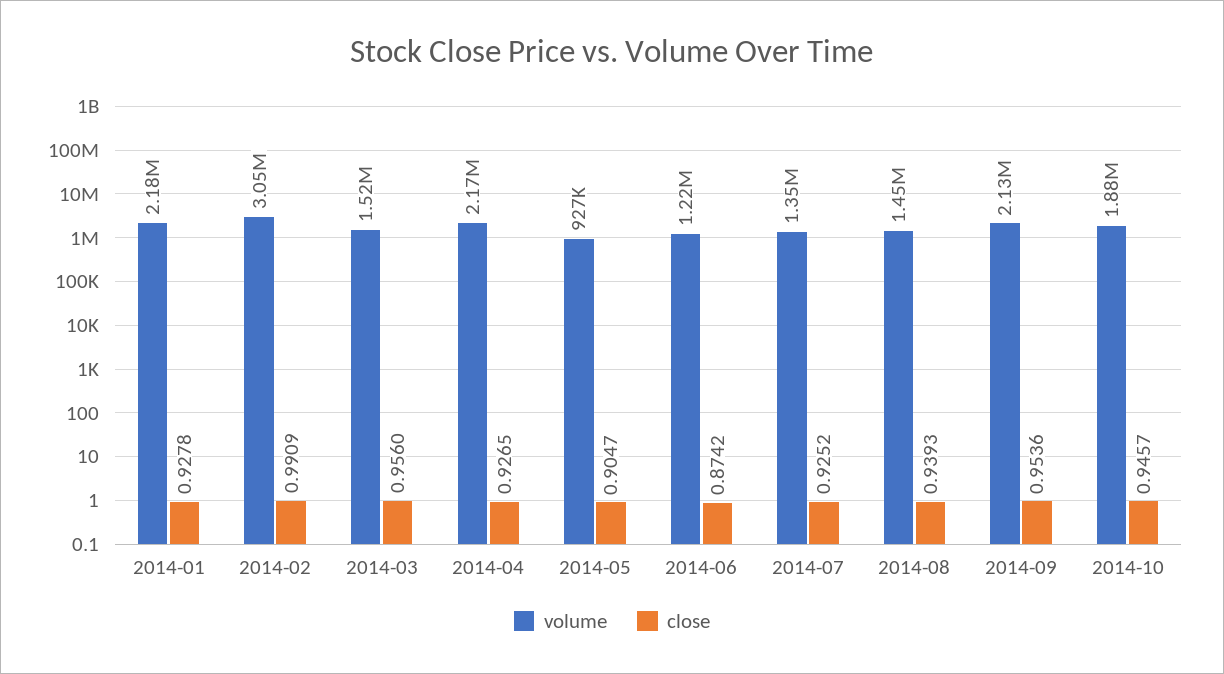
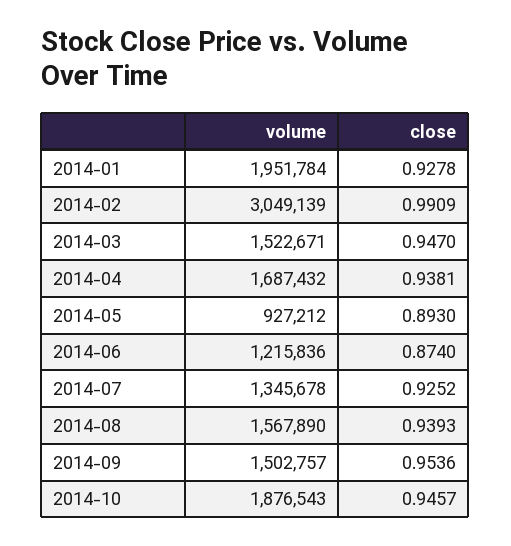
volume, 2014-01: 2180000 -> 1951784
close, 2014-03: 0.956 -> 0.947
volume, 2014-04: 2170000 -> 1687432
close, 2014-04: 0.9265 -> 0.9381
close, 2014-05: 0.9047 -> 0.893
close, 2014-06: 0.8742 -> 0.874
volume, 2014-08: 1450000 -> 1567890
volume, 2014-09: 2130000 -> 1502757

